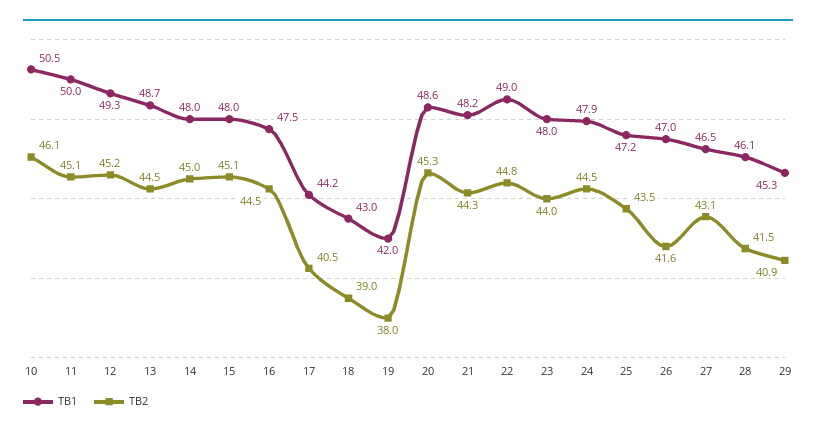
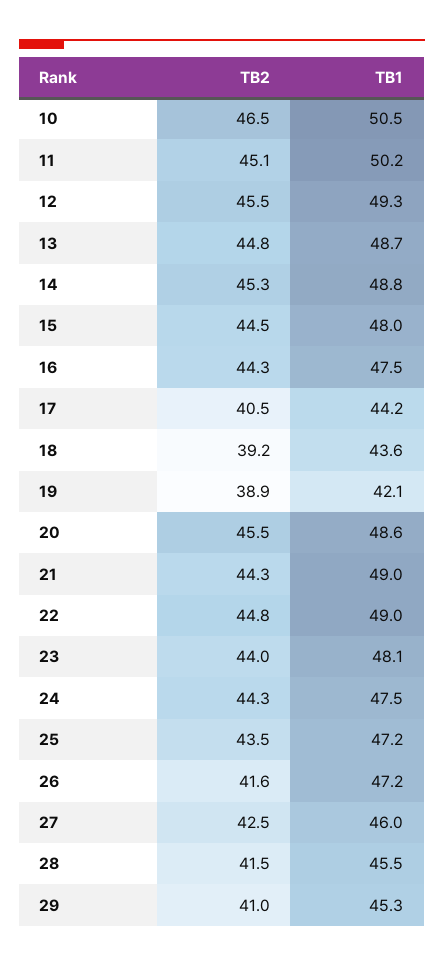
TB2, 10: 46.1 -> 46.5
TB1, 11: 50 -> 50.2
TB2, 12: 45.2 -> 45.5
TB2, 13: 44.5 -> 44.8
TB1, 14: 48 -> 48.8
TB2, 14: 45 -> 45.3
TB2, 15: 45.1 -> 44.5
TB2, 16: 44.5 -> 44.3
TB1, 18: 43 -> 43.6
TB2, 18: 39 -> 39.2
TB1, 19: 42 -> 42.1
TB2, 19: 38 -> 38.9
TB2, 20: 45.3 -> 45.5
TB1, 21: 48.2 -> 49
TB1, 23: 48 -> 48.1
TB1, 24: 47.9 -> 47.5
TB2, 24: 44.5 -> 44.3
TB1, 26: 47 -> 47.2
TB1, 27: 46.5 -> 46
TB2, 27: 43.1 -> 42.5
TB1, 28: 46.1 -> 45.5
TB2, 29: 40.9 -> 41

